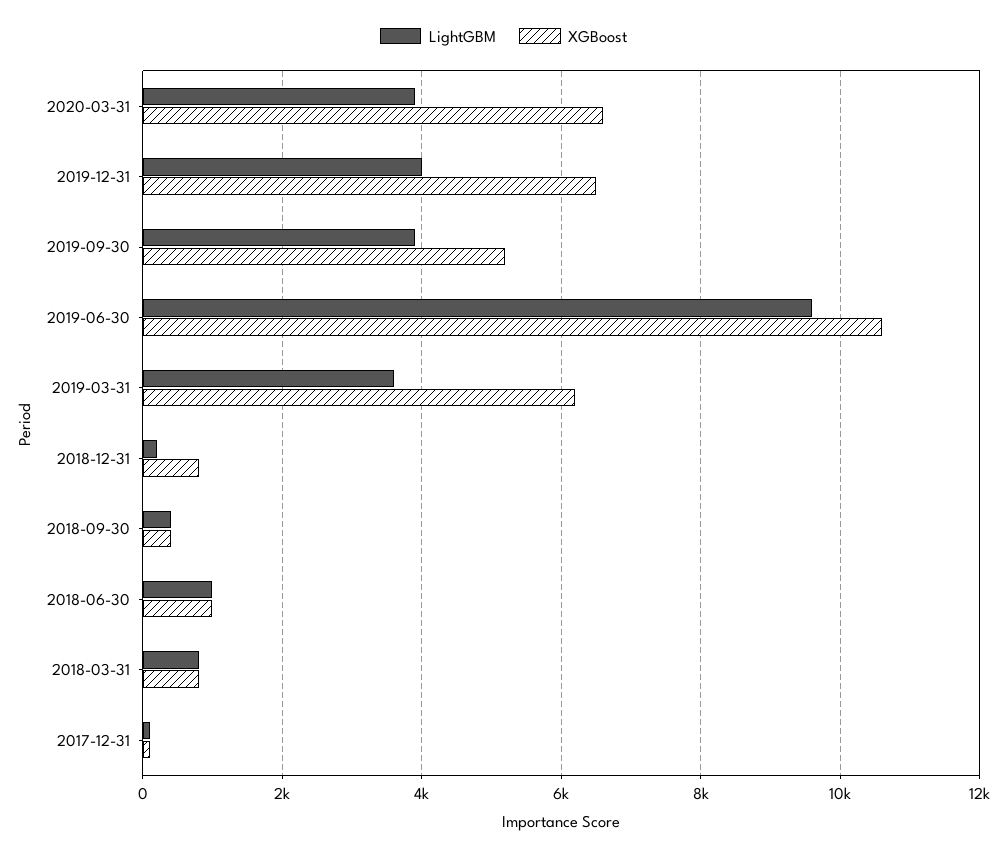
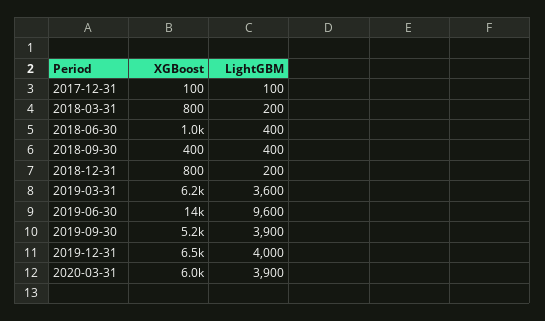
XGBoost, 2020-03-31: 6600 -> 6000
XGBoost, 2019-06-30: 10600 -> 14000
LightGBM, 2018-06-30: 1000 -> 400
LightGBM, 2018-03-31: 800 -> 200

